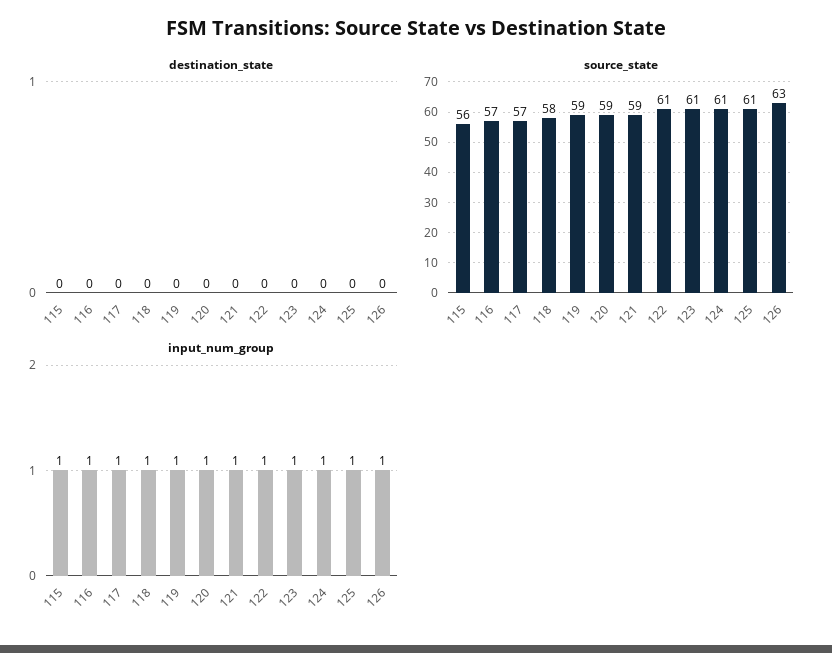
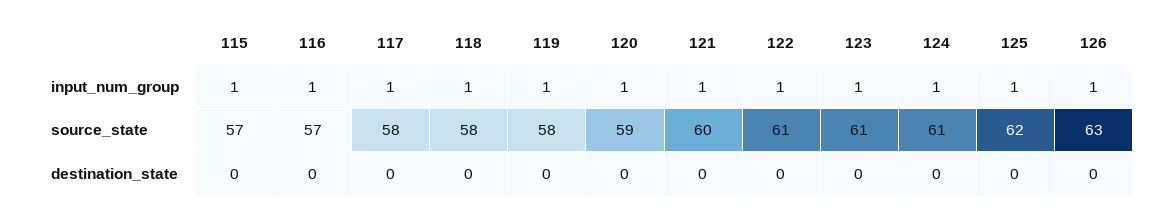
source_state, 115: 56 -> 57
source_state, 117: 57 -> 58
source_state, 119: 59 -> 58
source_state, 121: 59 -> 60
source_state, 125: 61 -> 62

